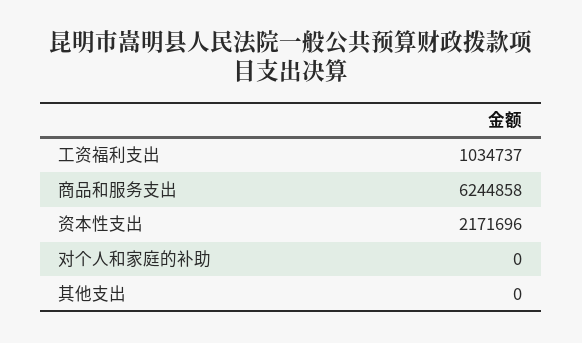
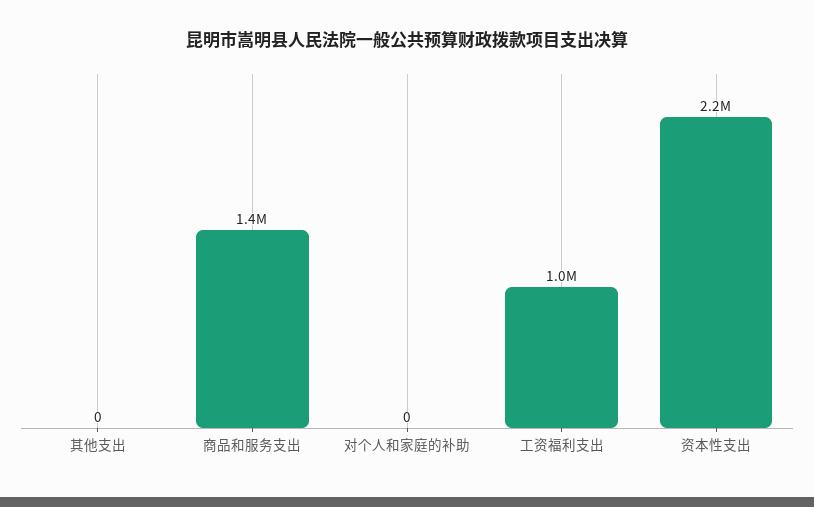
商品和服务支出: 6244858 -> 1400000

